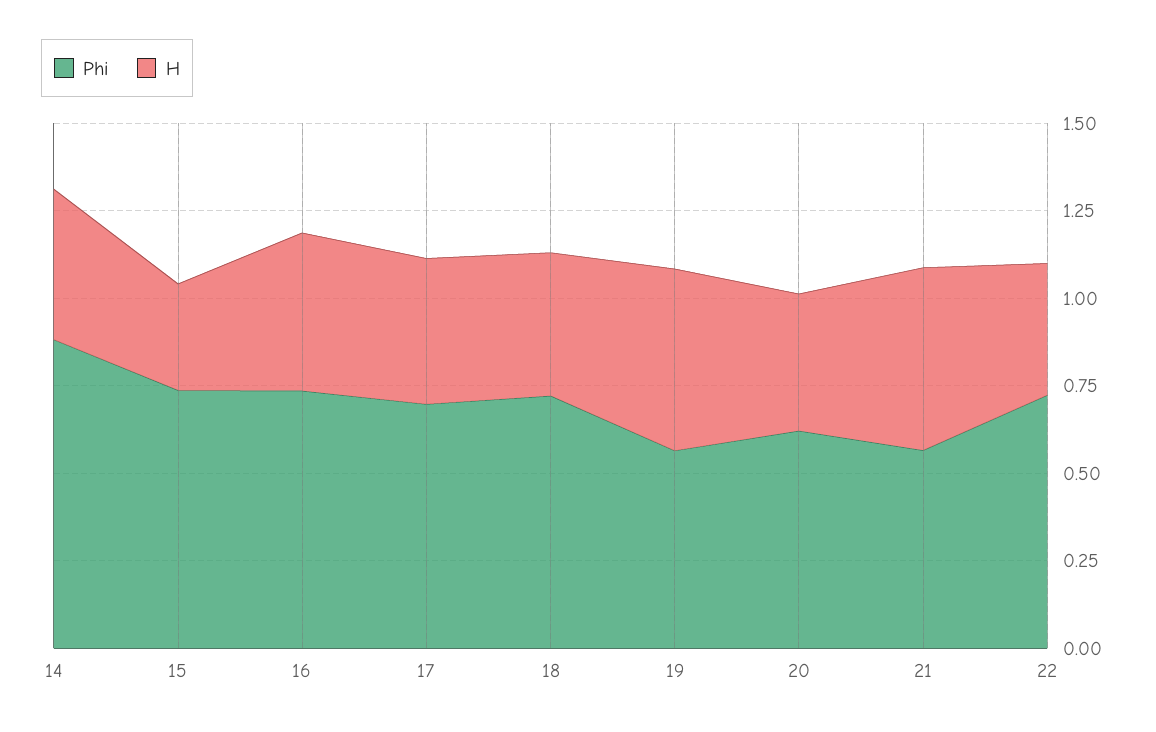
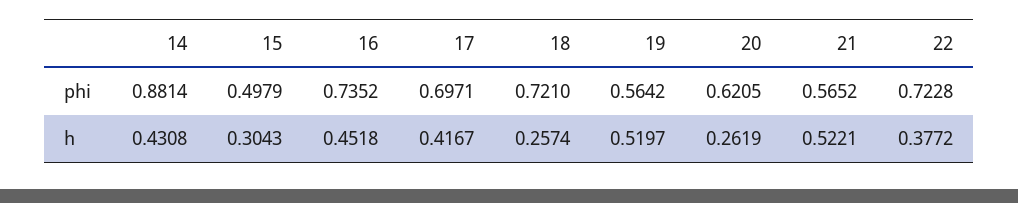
Phi, 15: 0.75 -> 0.4979
H, 18: 0.4 -> 0.2574
H, 20: 0.4 -> 0.2619

